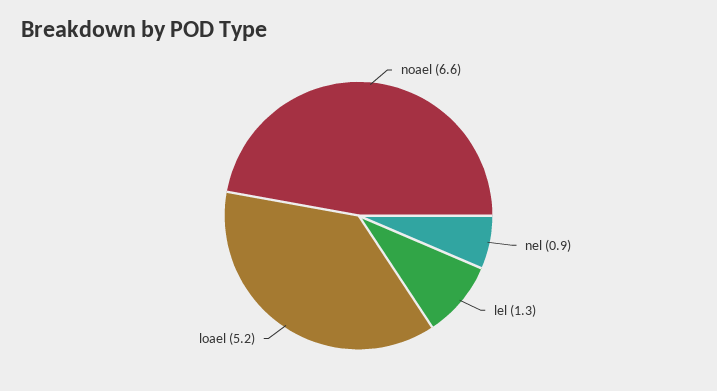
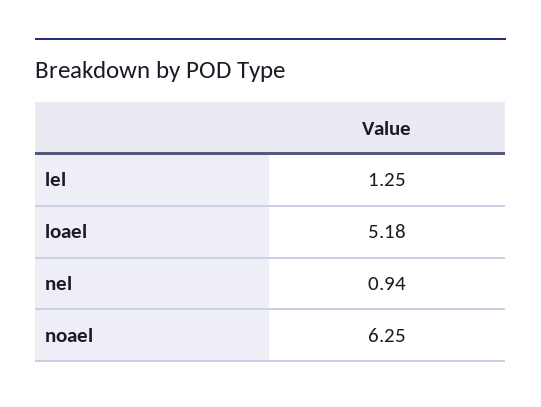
noael: 6.6 -> 6.25

